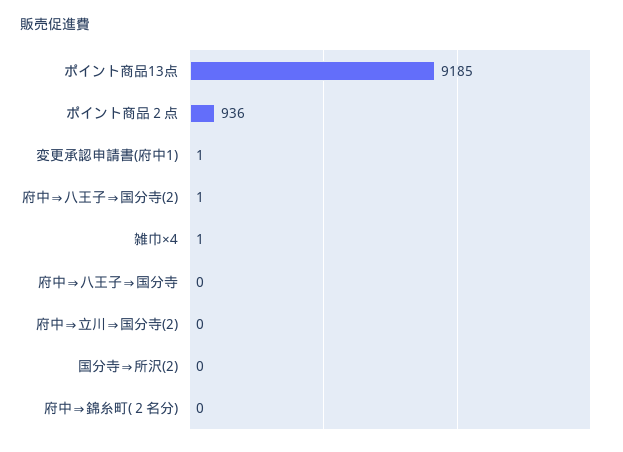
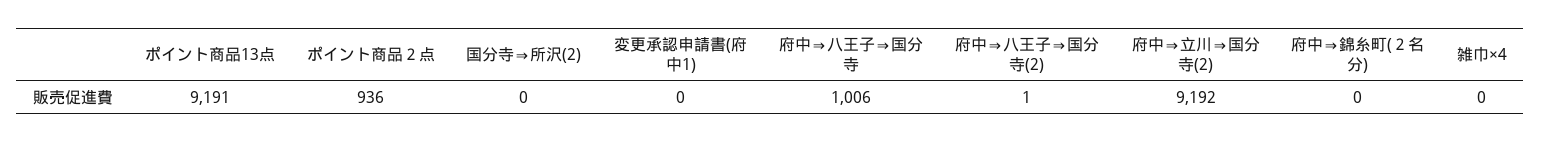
ポイント商品13点: 9185 -> 9191
変更承認申請書(府中1): 1 -> 0
雑巾×4: 1 -> 0
府中⇒八王子⇒国分寺: 0 -> 1006
府中⇒立川⇒国分寺(2): 0 -> 9192

